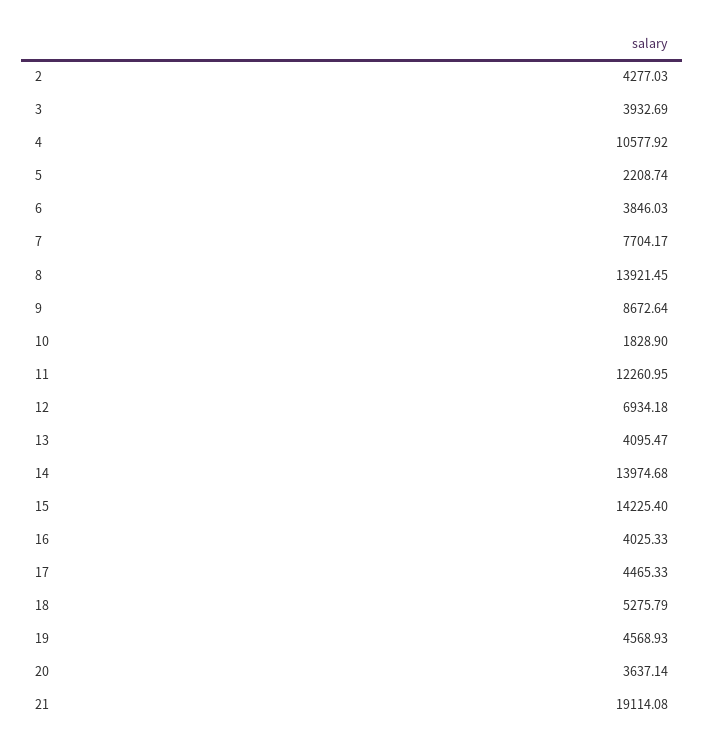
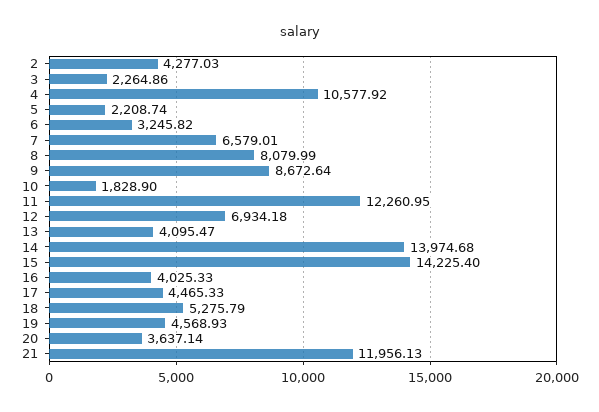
3: 3932.69 -> 2264.86
6: 3846.03 -> 3245.82
7: 7704.17 -> 6579.01
8: 13921.45 -> 8079.99
21: 19114.08 -> 11956.13

